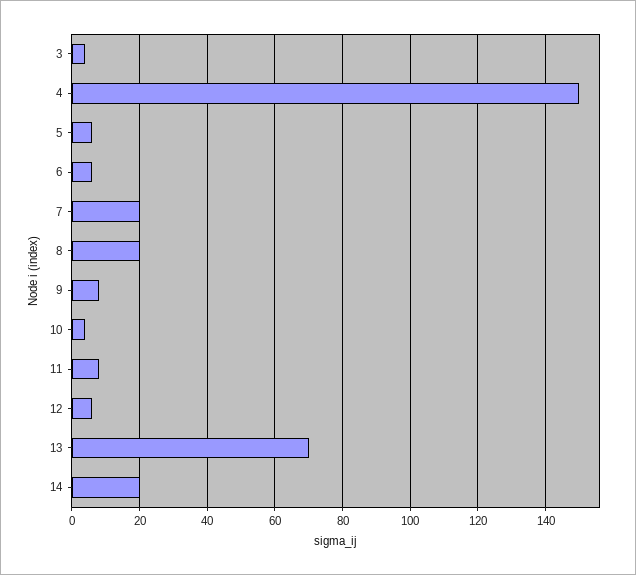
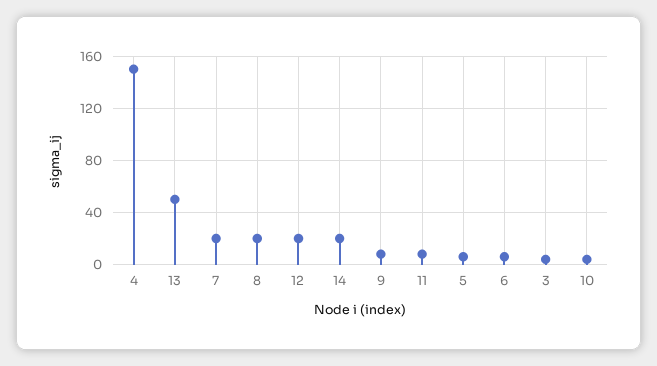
12: 5 -> 20
13: 70 -> 50

